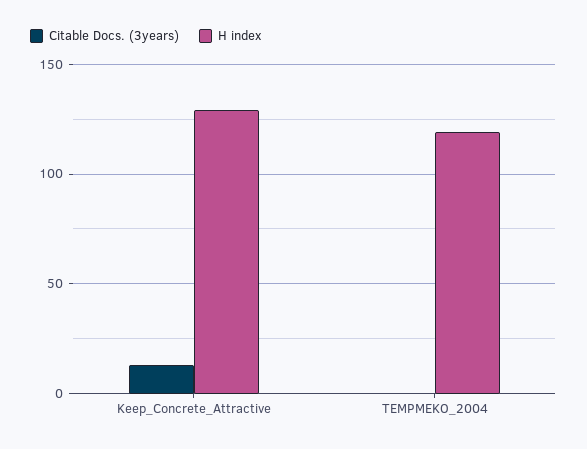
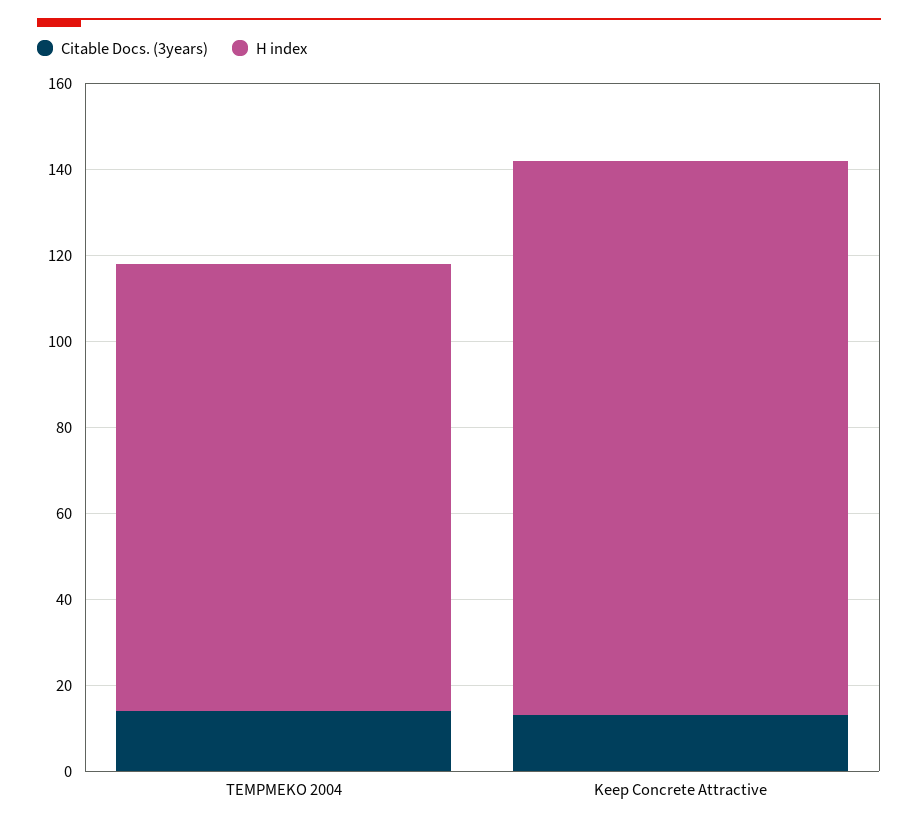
Citable Docs. (3years), TEMPMEKO_2004: 0 -> 15
H index, TEMPMEKO_2004: 120 -> 105

